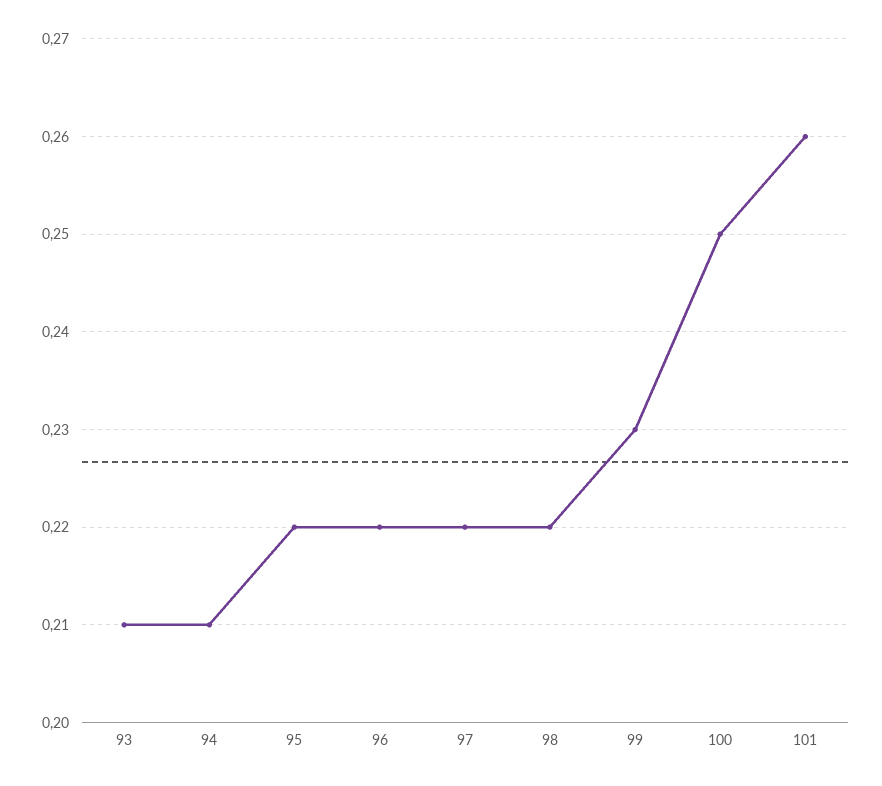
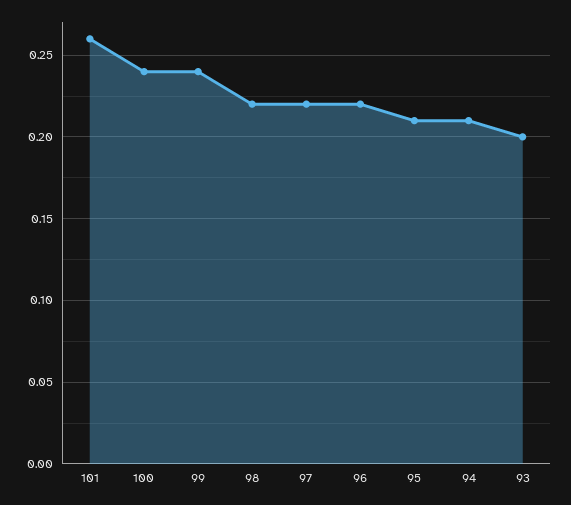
93: 0.21 -> 0.2
95: 0.22 -> 0.21
99: 0.23 -> 0.24
100: 0.25 -> 0.24

